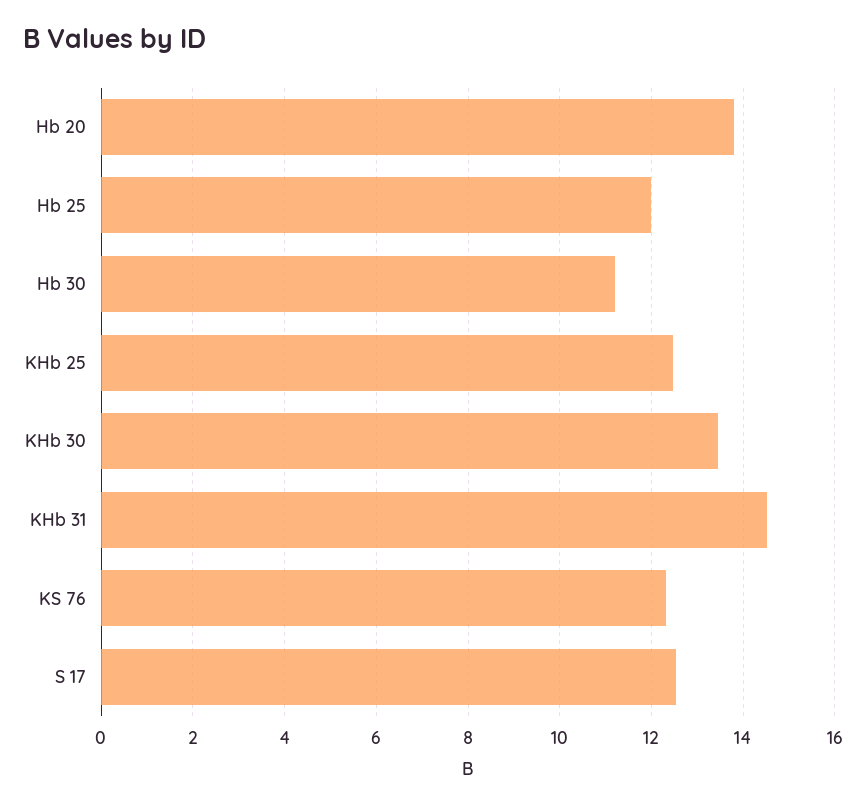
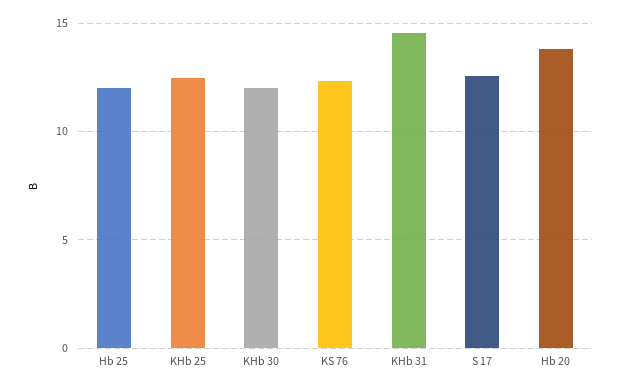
Hb 30: 11.2 -> none
KHb 30: 13.4 -> 12

